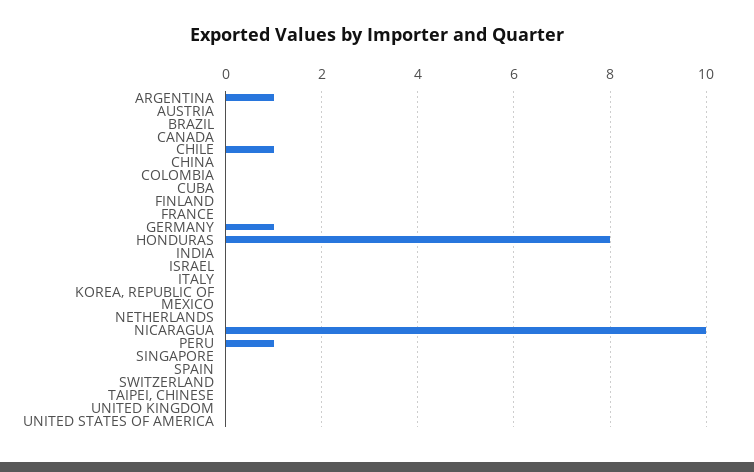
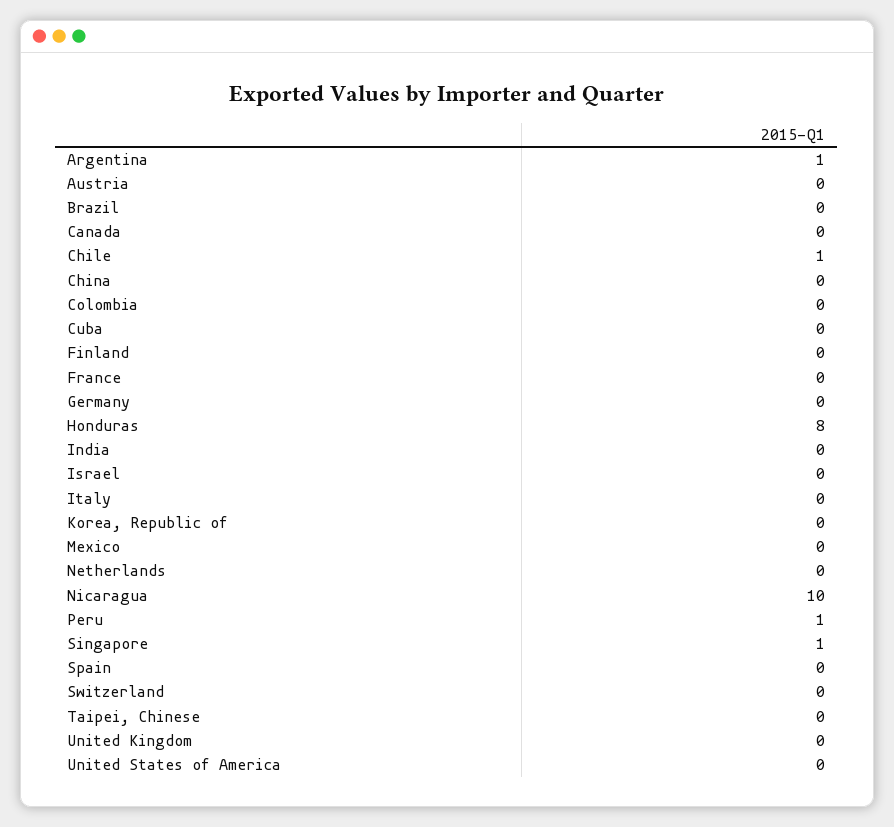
GERMANY: 1 -> 0
SINGAPORE: 0 -> 1

